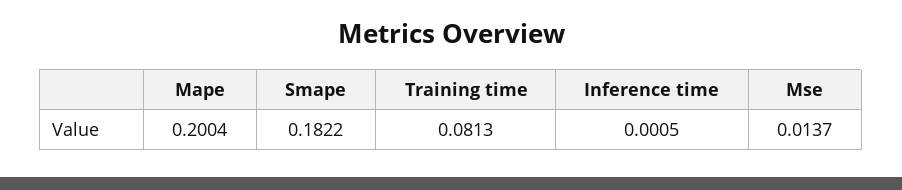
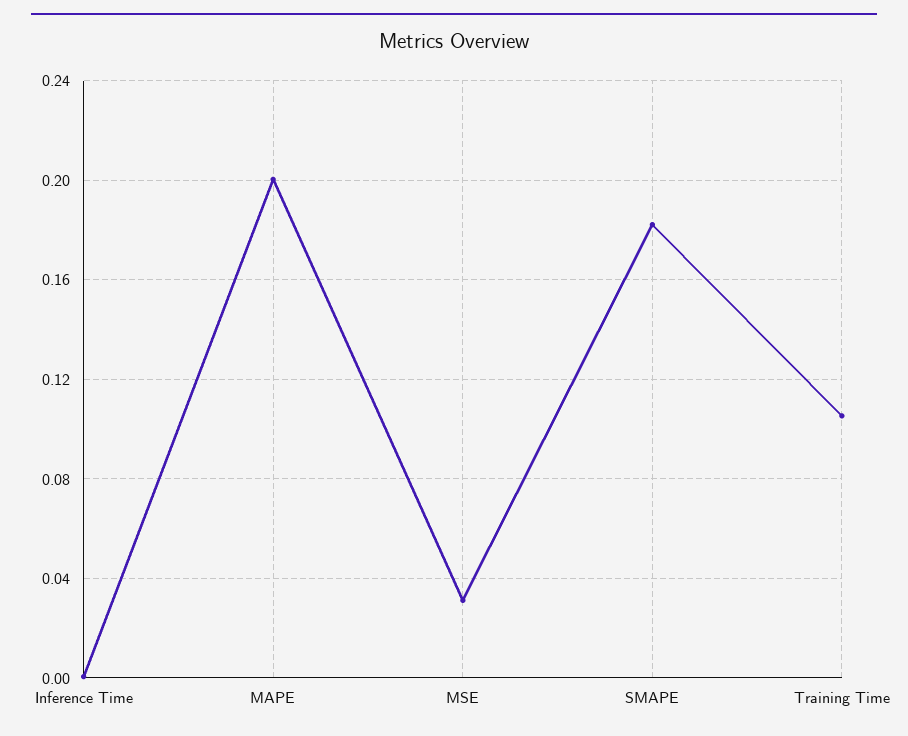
Training time: 0.0813 -> 0.105
Mse: 0.0137 -> 0.03

